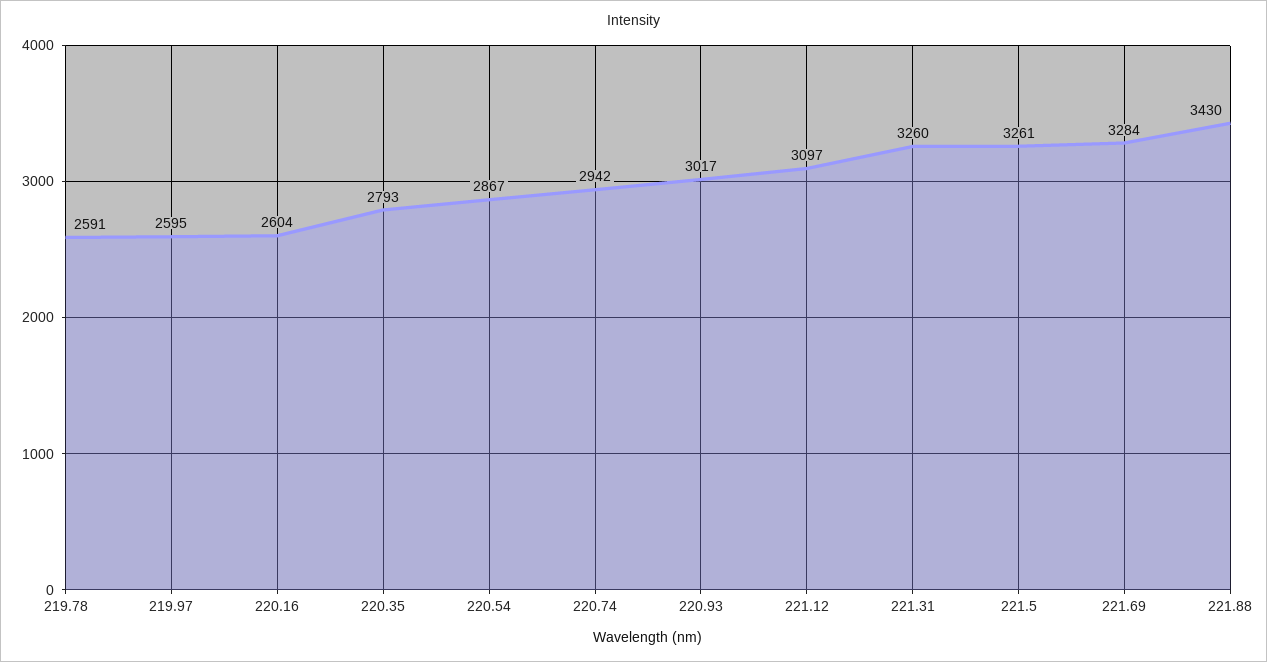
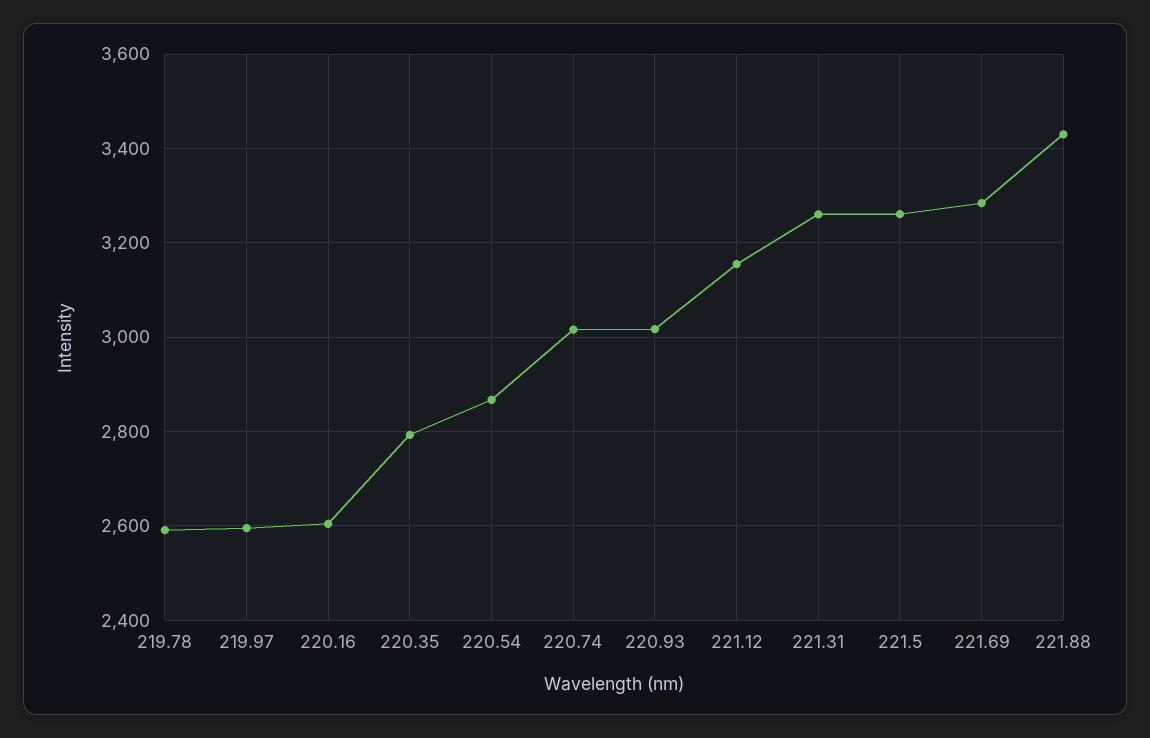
220.74: 2942 -> 3020
221.12: 3097 -> 3160

